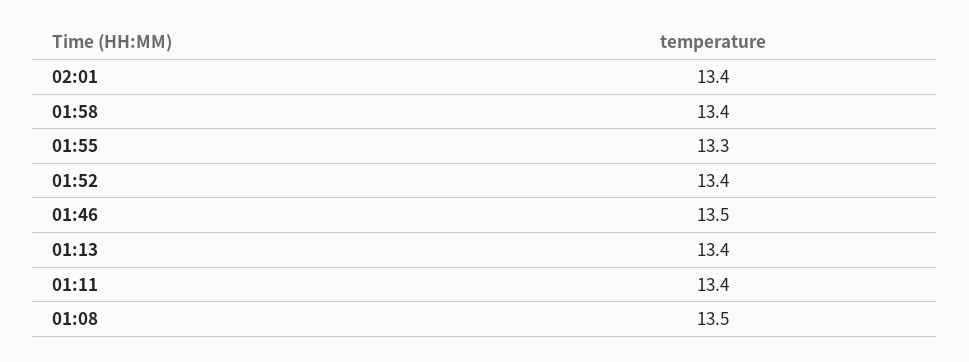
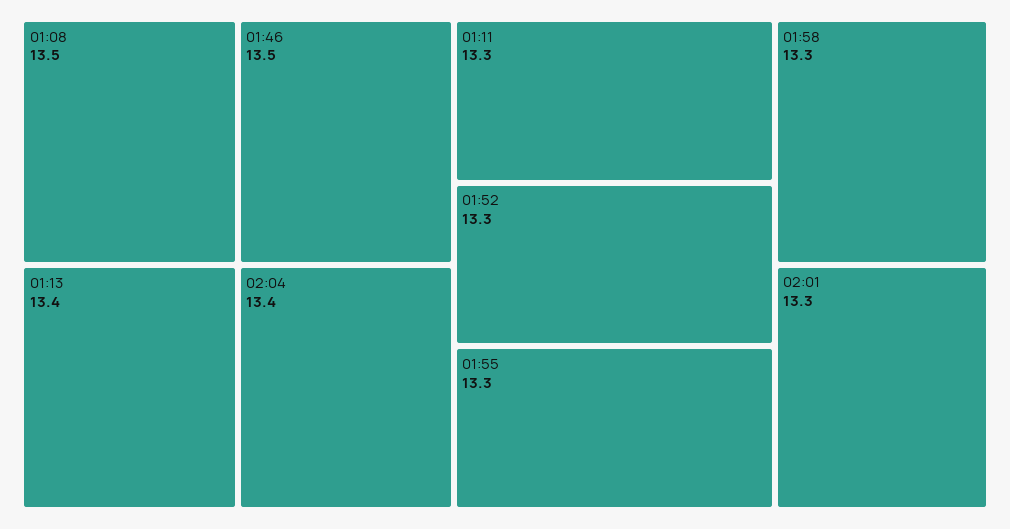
02:01: 13.4 -> 13.3
01:58: 13.4 -> 13.3
01:52: 13.4 -> 13.3
01:11: 13.4 -> 13.3
02:04: none -> 13.4

